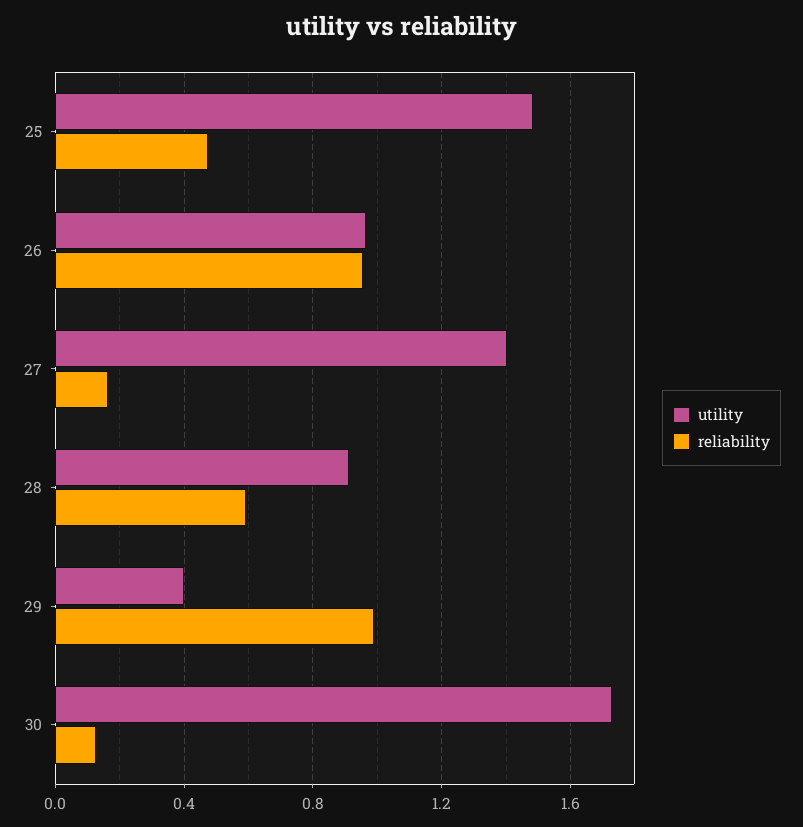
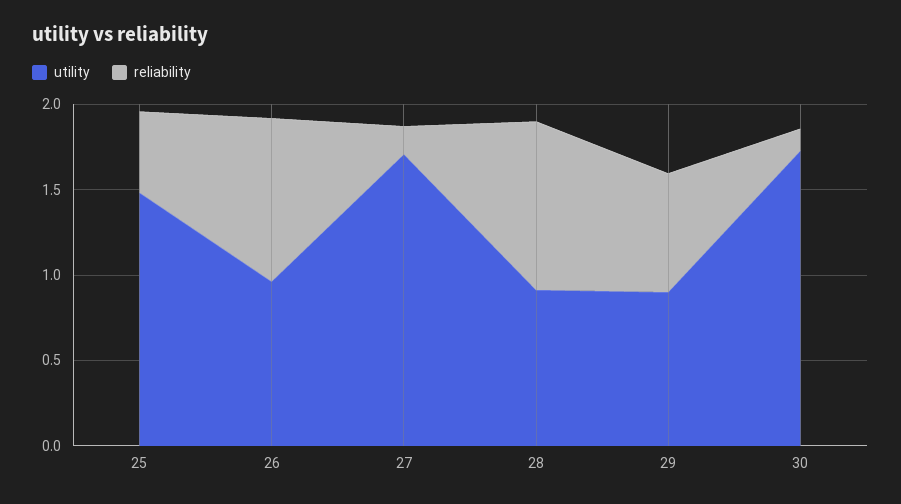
utility, 27: 1.4 -> 1.7
reliability, 28: 0.6 -> 1
utility, 29: 0.4 -> 0.9
reliability, 29: 1 -> 0.7

